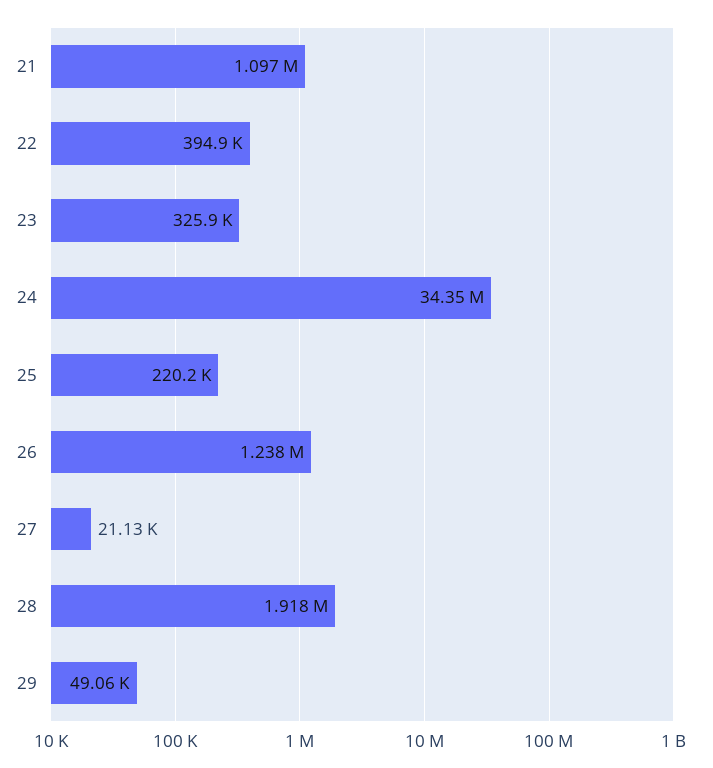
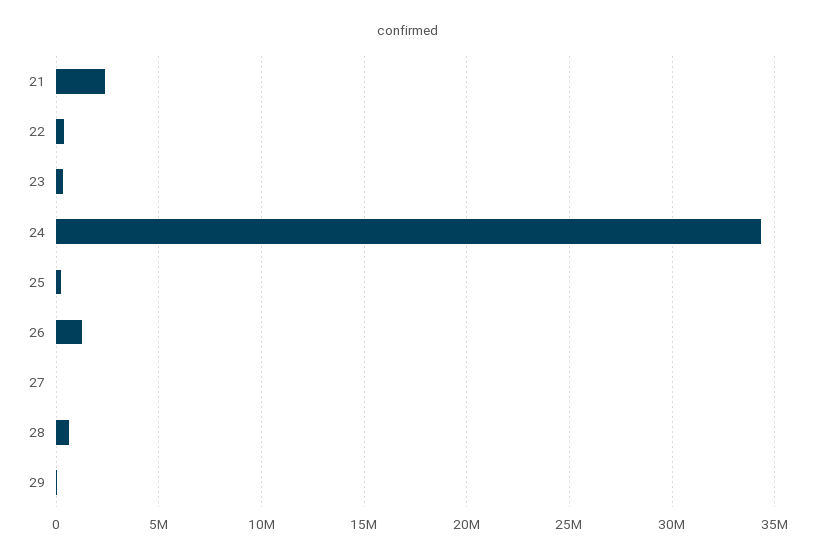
21: 1097000 -> 2500000
28: 1918000 -> 500000

